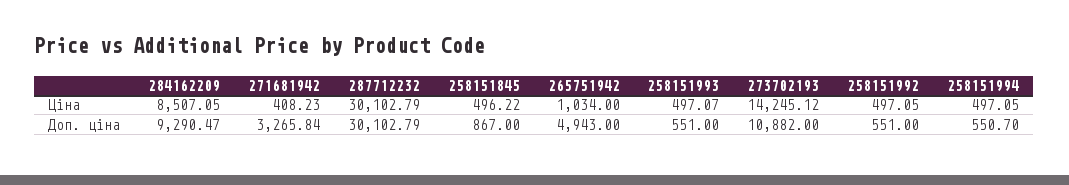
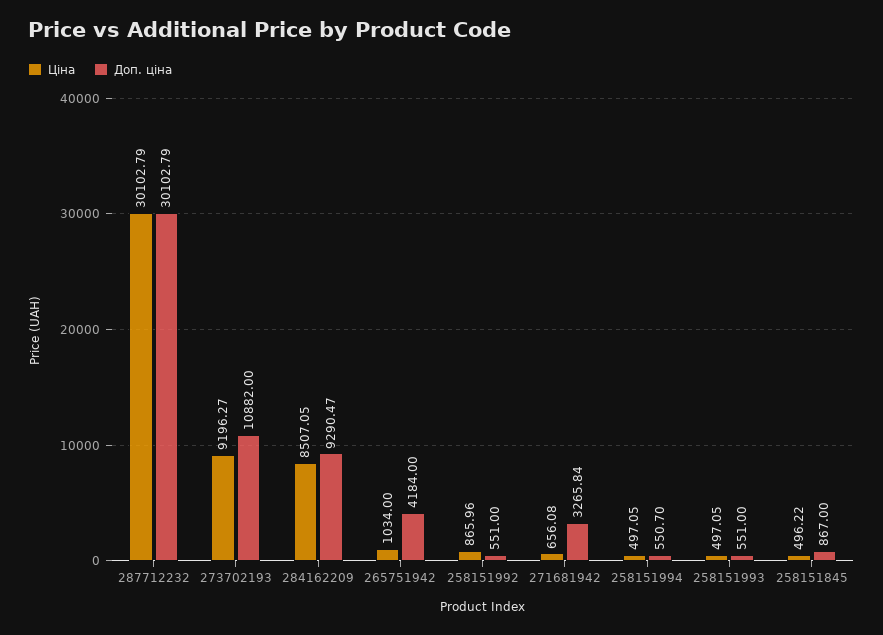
Ціна, 271681942: 408.23 -> 656.08
Ціна, 258151993: 497.07 -> 497.05
Ціна, 273702193: 14245.12 -> 9196.27
Ціна, 258151992: 497.05 -> 865.96
Доп. ціна, 265751942: 4943 -> 4184

